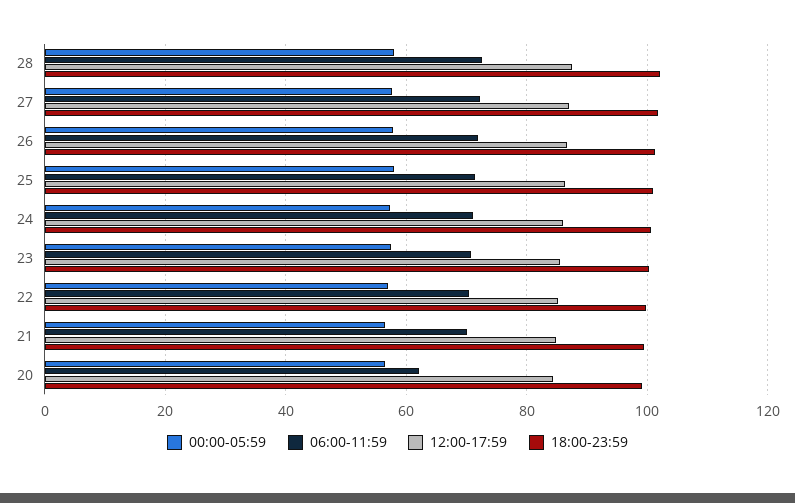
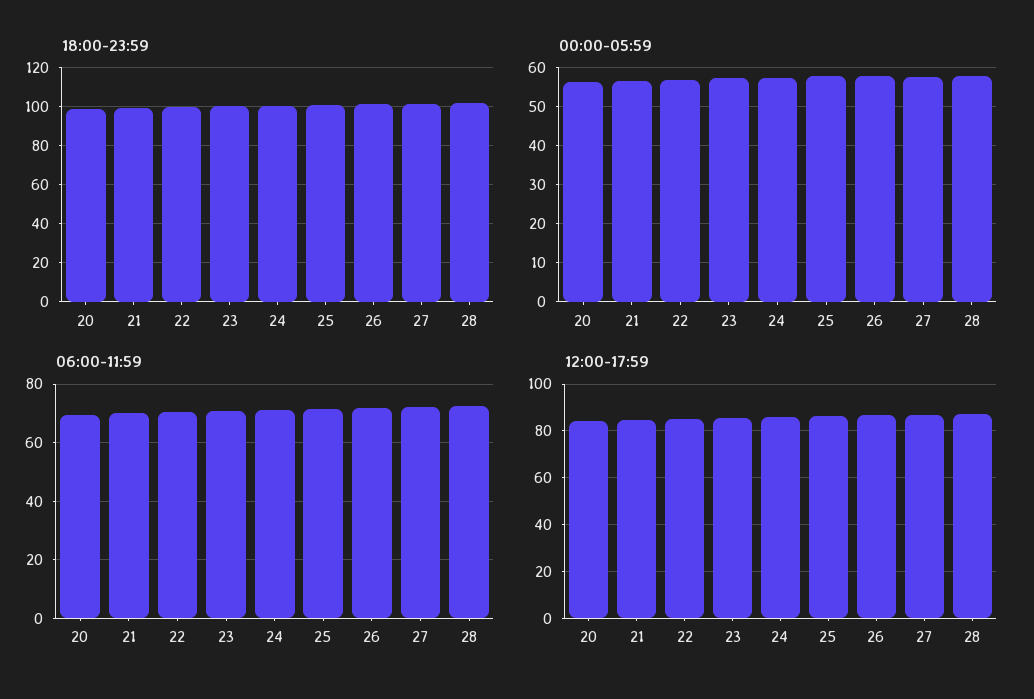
06:00-11:59, 20: 62 -> 70

